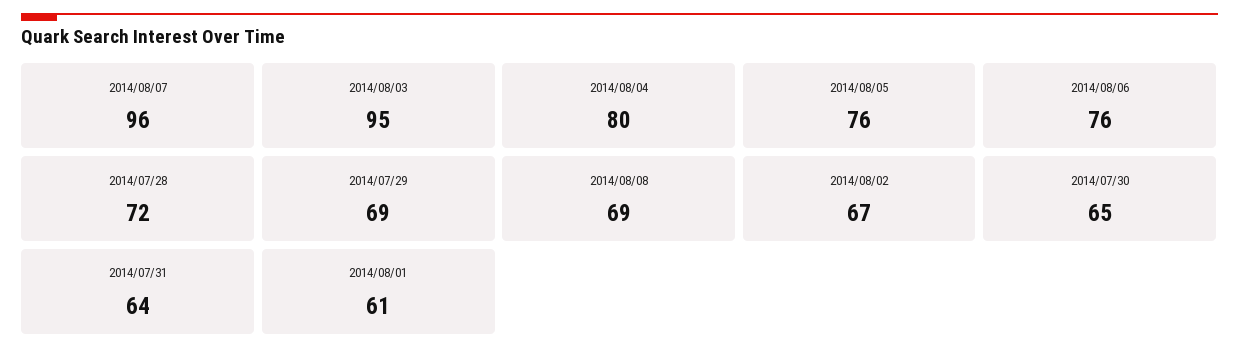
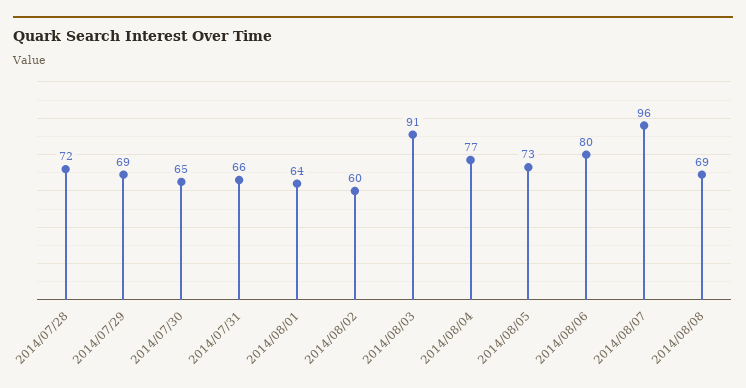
2014/08/03: 95 -> 91
2014/08/04: 80 -> 77
2014/08/05: 76 -> 73
2014/08/06: 76 -> 80
2014/08/02: 67 -> 60
2014/07/31: 64 -> 66
2014/08/01: 61 -> 64

